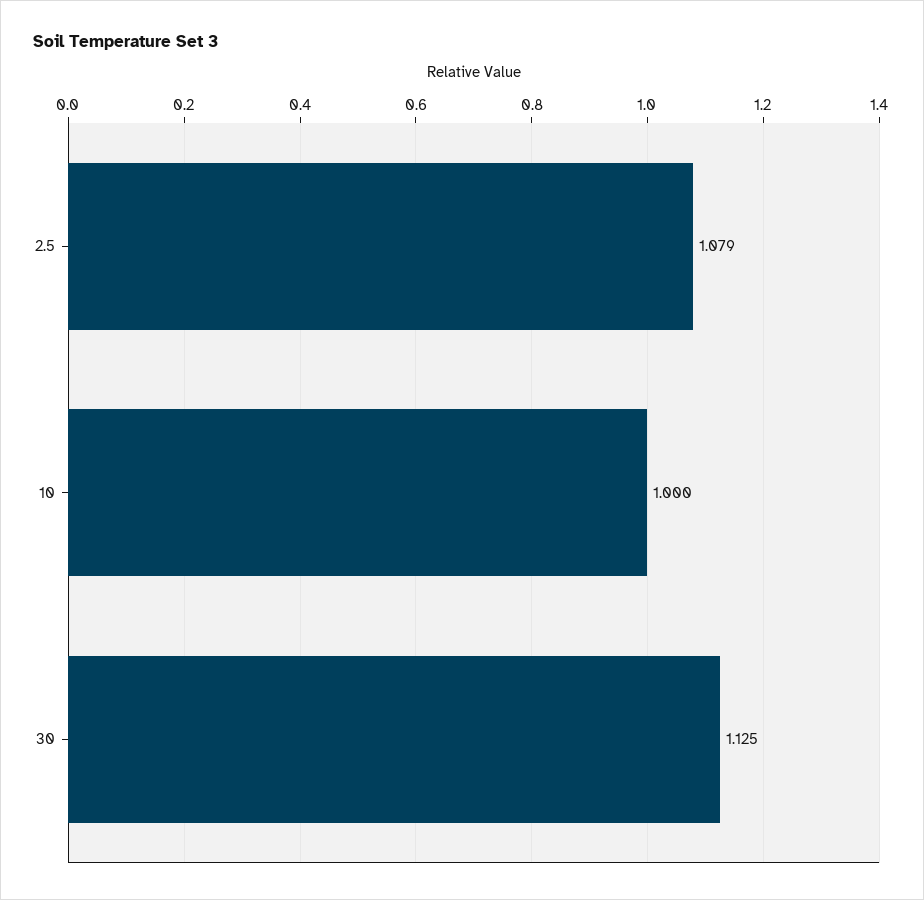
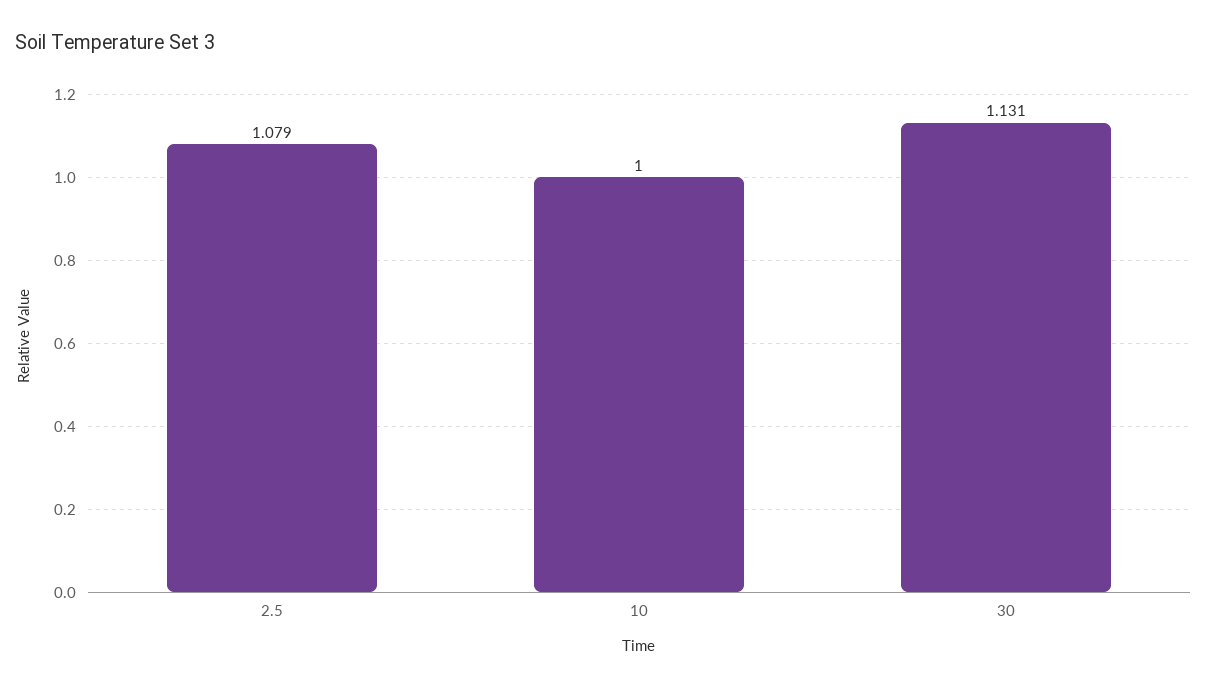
30: 1.125 -> 1.131

